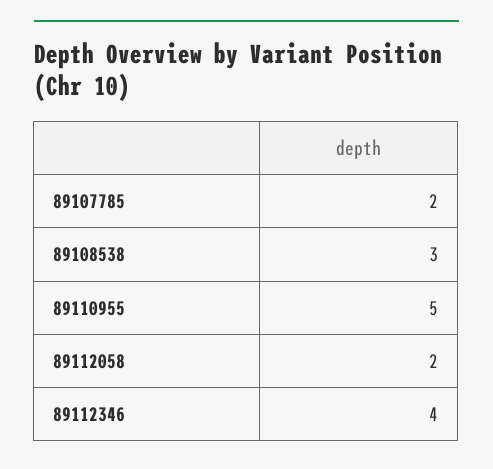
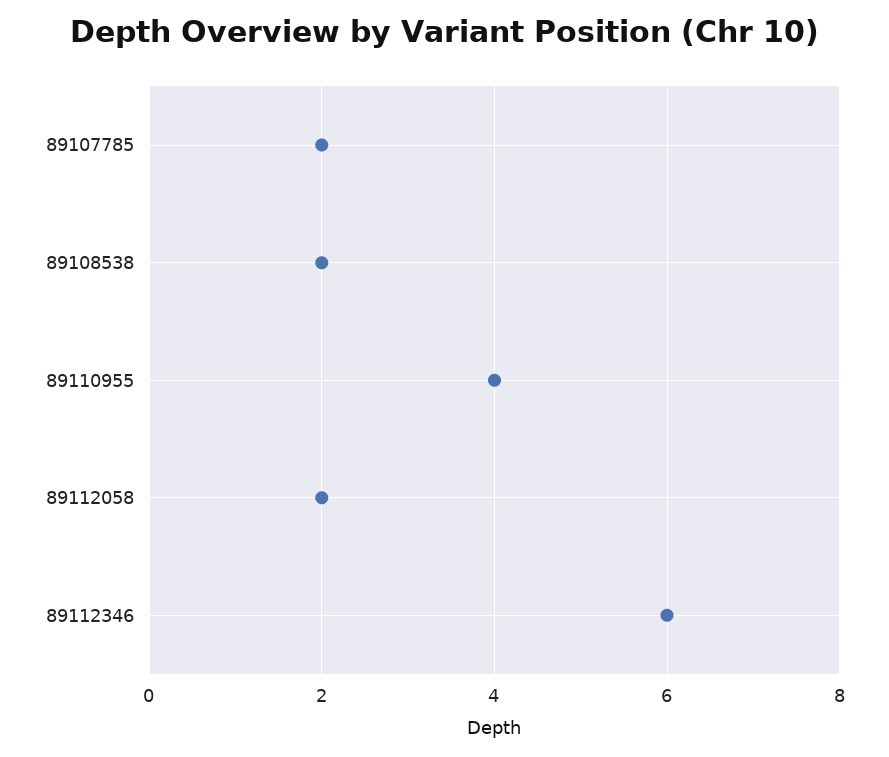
89108538: 3 -> 2
89110955: 5 -> 4
89112346: 4 -> 6

